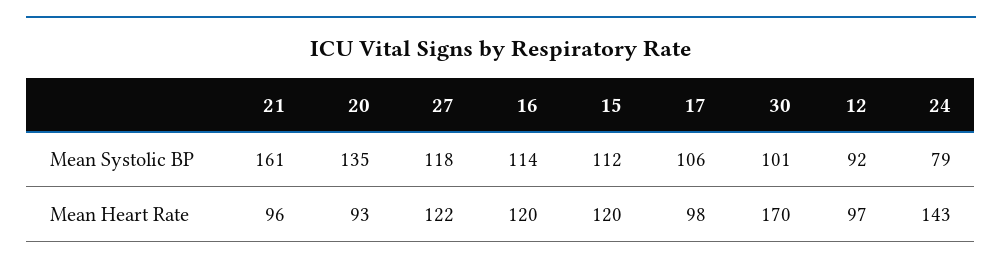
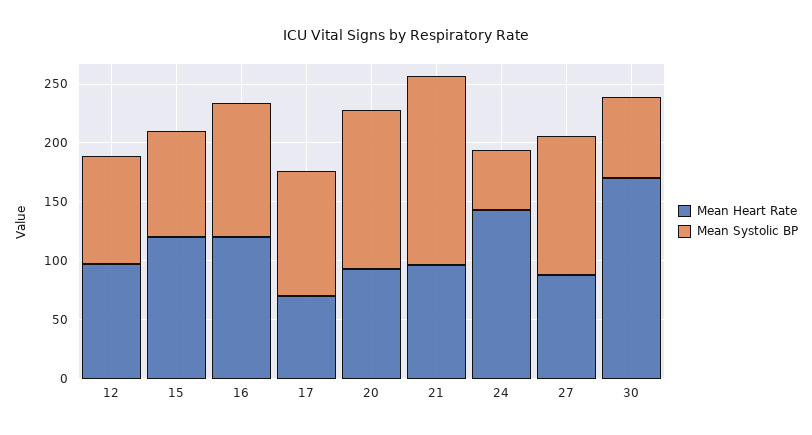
Mean Systolic BP, 15: 112 -> 90
Mean Systolic BP, 30: 101 -> 70
Mean Systolic BP, 24: 79 -> 50
Mean Heart Rate, 27: 122 -> 90
Mean Heart Rate, 17: 98 -> 70

